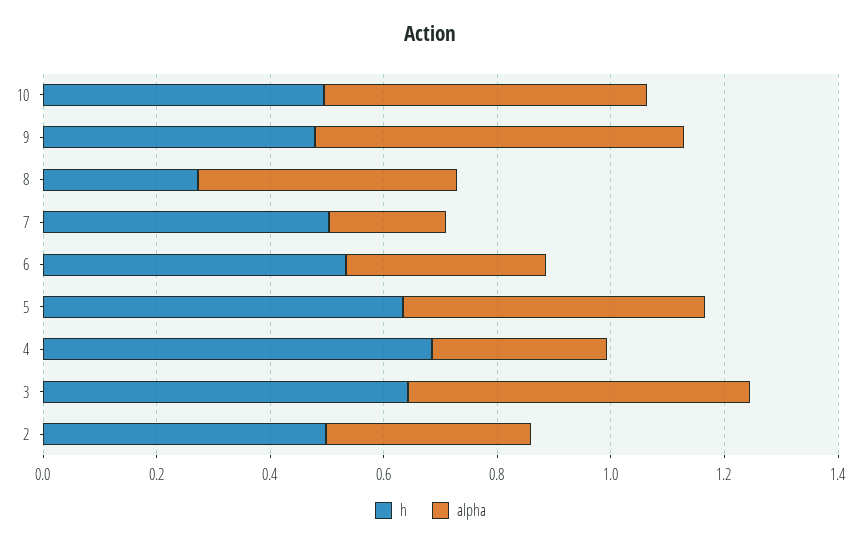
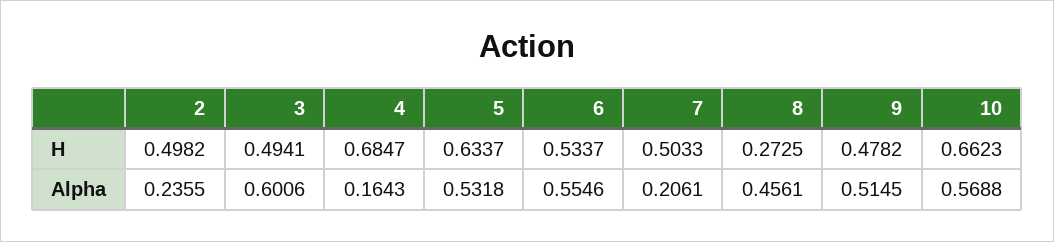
h, 10: 0.5 -> 0.6623
alpha, 9: 0.65 -> 0.5145
alpha, 6: 0.35 -> 0.5546
alpha, 4: 0.3 -> 0.1643
h, 3: 0.65 -> 0.4941
alpha, 2: 0.35 -> 0.2355

